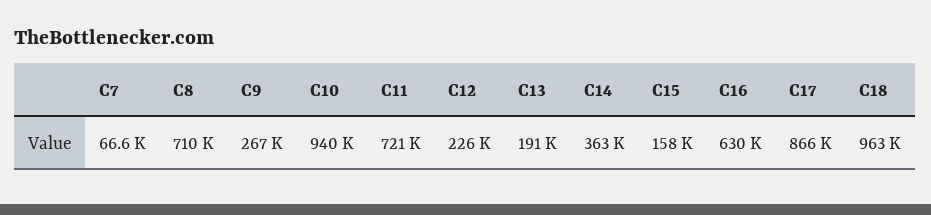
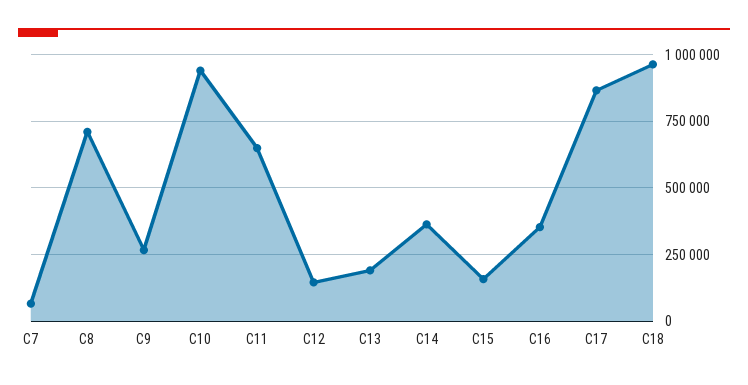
C11: 721000 -> 650000
C12: 226000 -> 150000
C16: 630000 -> 350000

